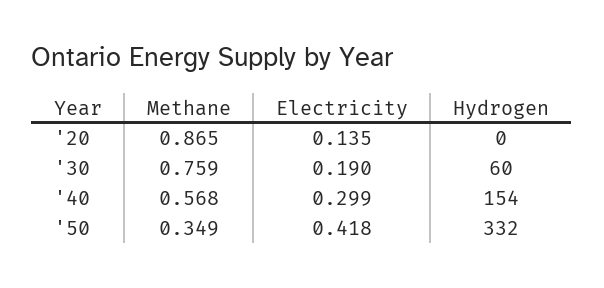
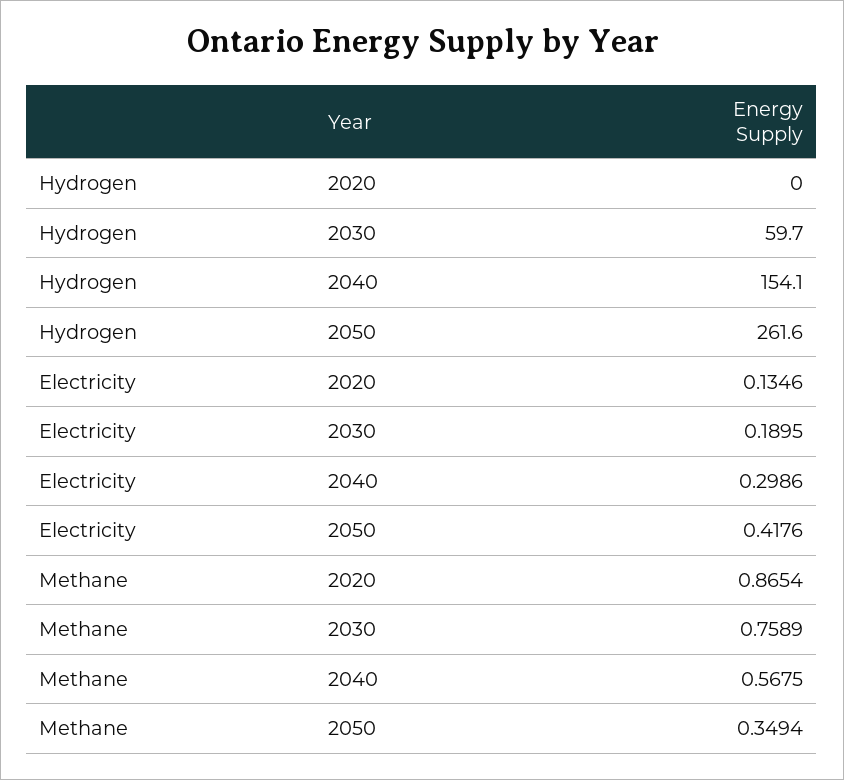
Hydrogen, '50: 332 -> 261.6

